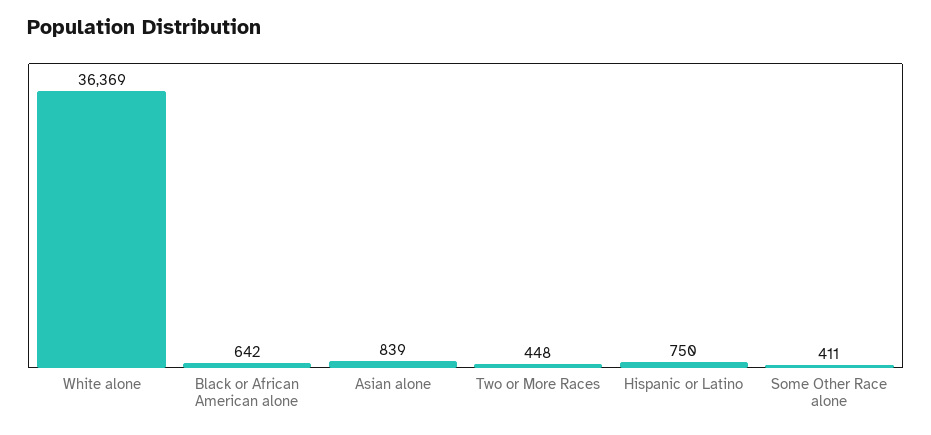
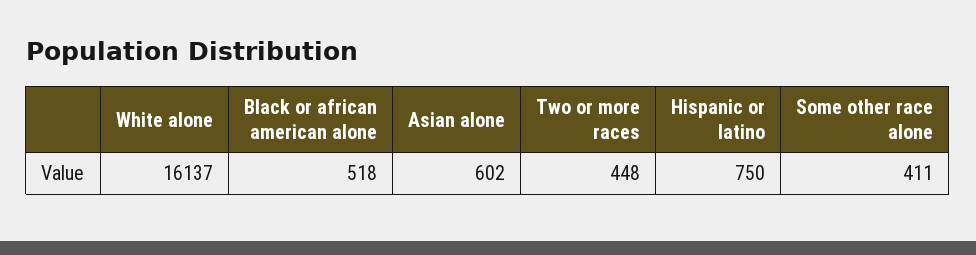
White alone: 36369 -> 16137
Black or African American alone: 642 -> 518
Asian alone: 839 -> 602

